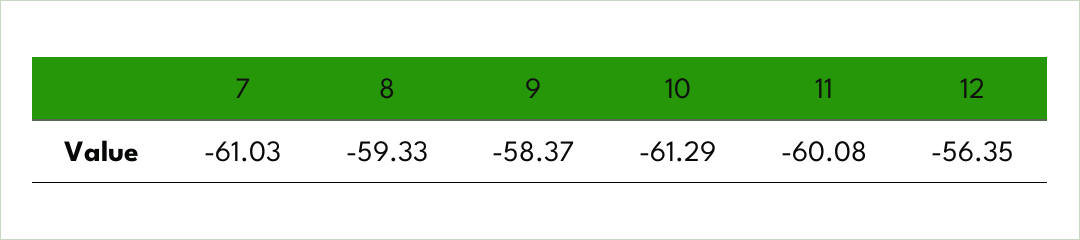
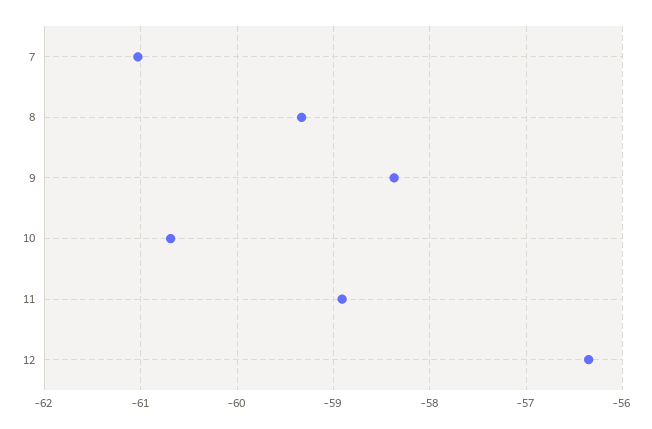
10: -61.29 -> -60.7
11: -60.08 -> -58.9

